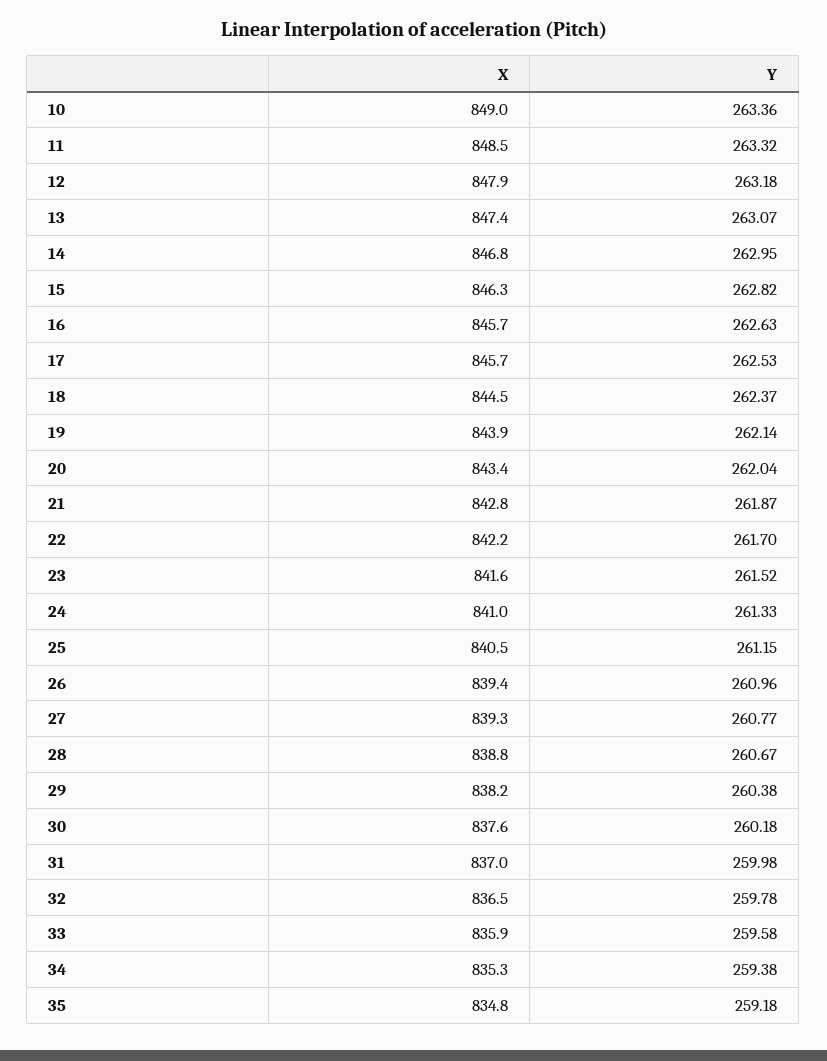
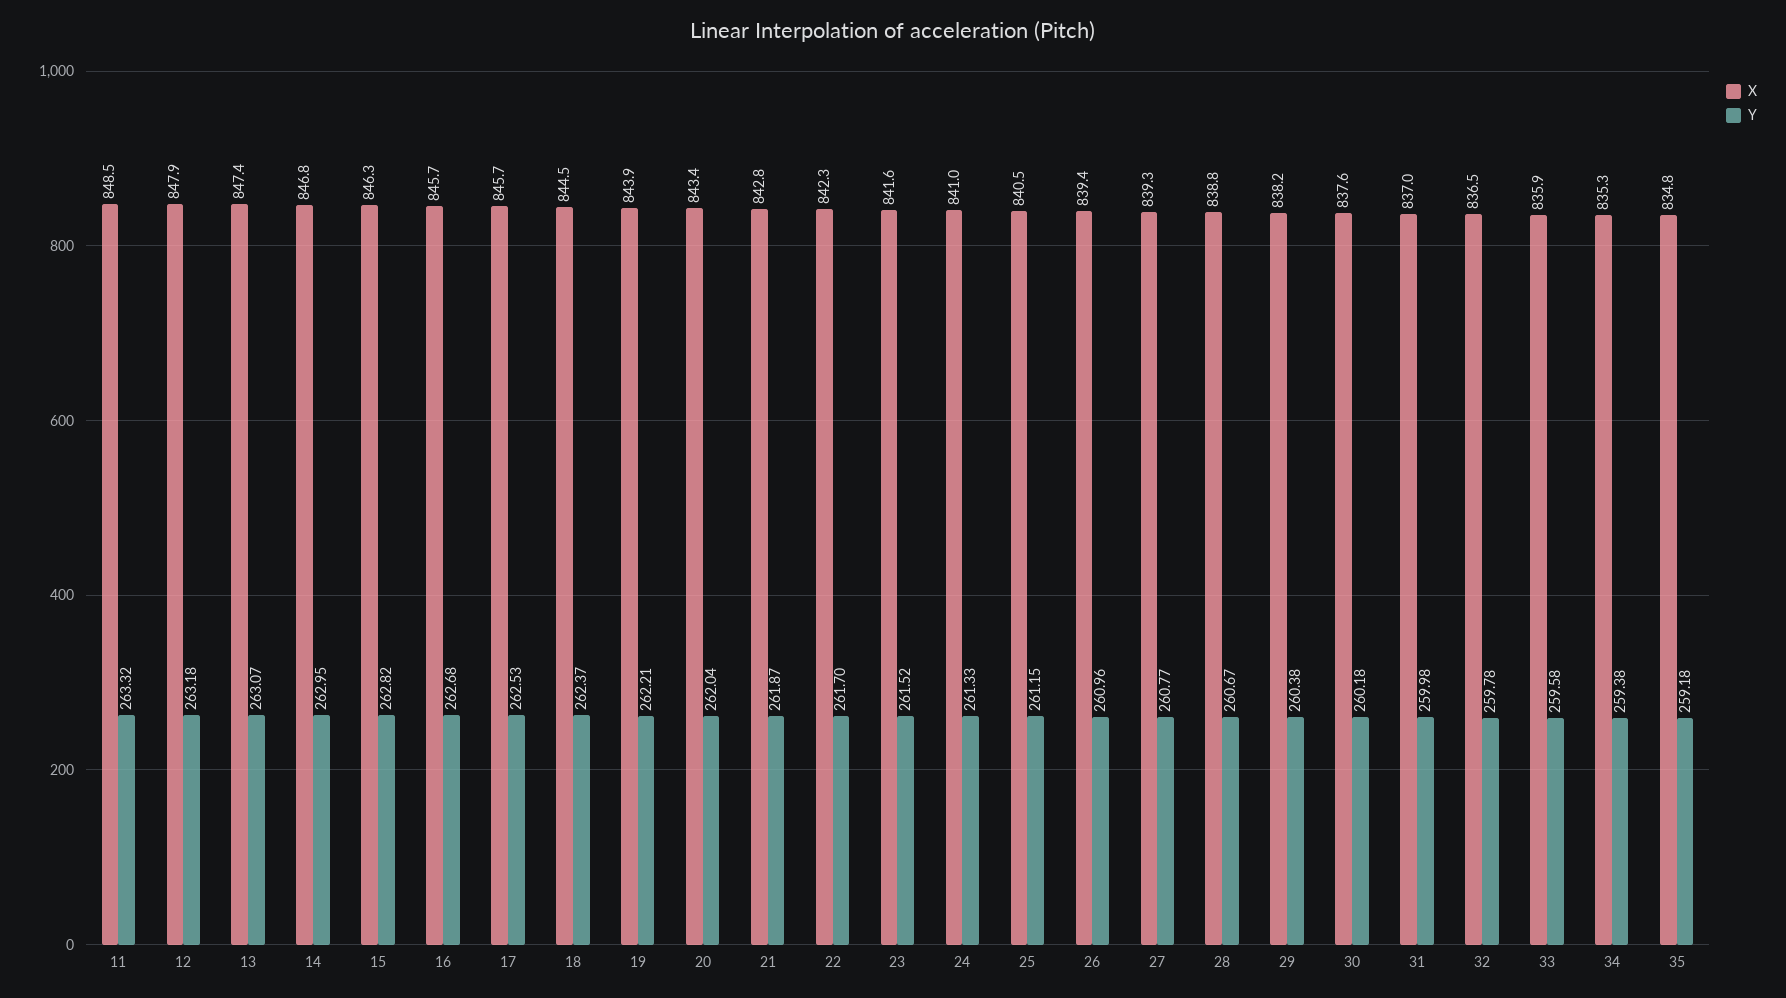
X, 10: 849 -> none
Y, 10: 263.36 -> none
Y, 16: 262.63 -> 262.68
Y, 19: 262.14 -> 262.21
X, 22: 842.2 -> 842.3

